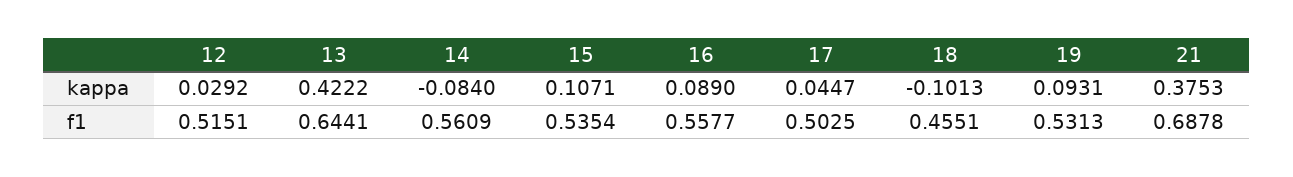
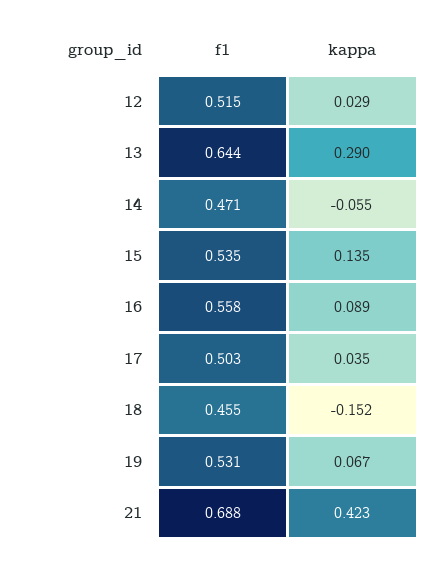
13, kappa: 0.4222 -> 0.29
14, kappa: -0.084 -> -0.055
15, kappa: 0.1071 -> 0.135
17, kappa: 0.0447 -> 0.035
18, kappa: -0.1013 -> -0.152
19, kappa: 0.0931 -> 0.067
21, kappa: 0.3753 -> 0.423
14, f1: 0.5609 -> 0.471

